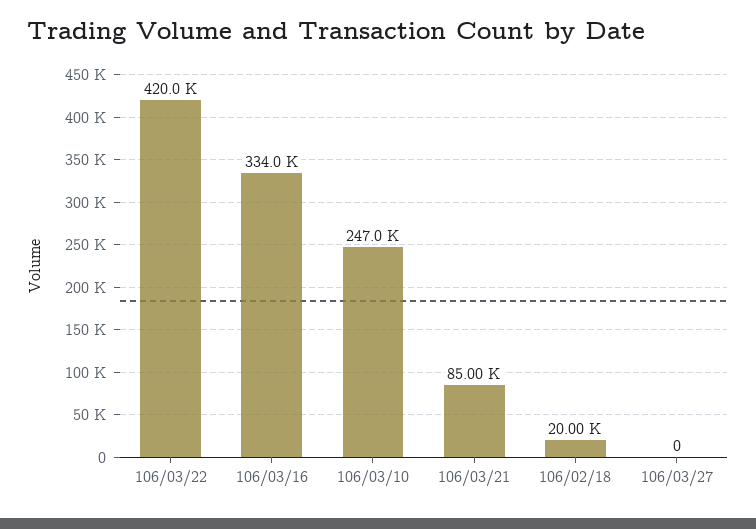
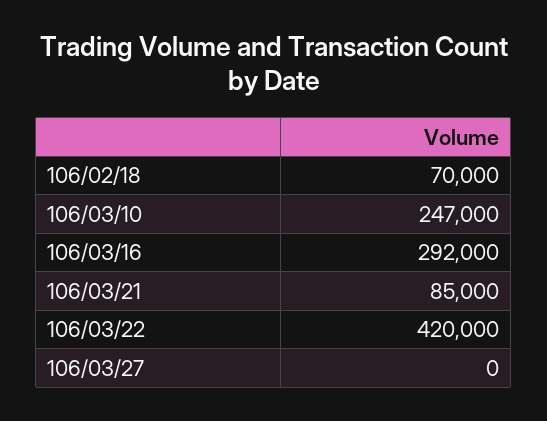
106/03/16: 334000 -> 292000
106/02/18: 20000 -> 70000

